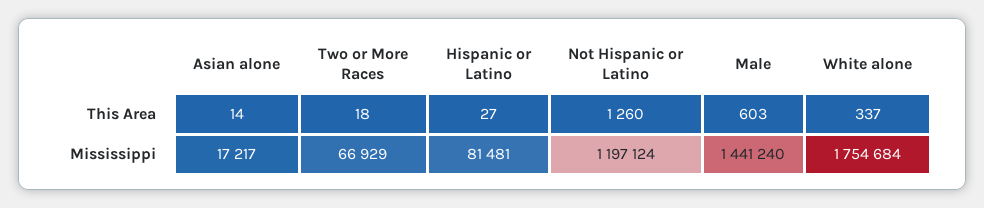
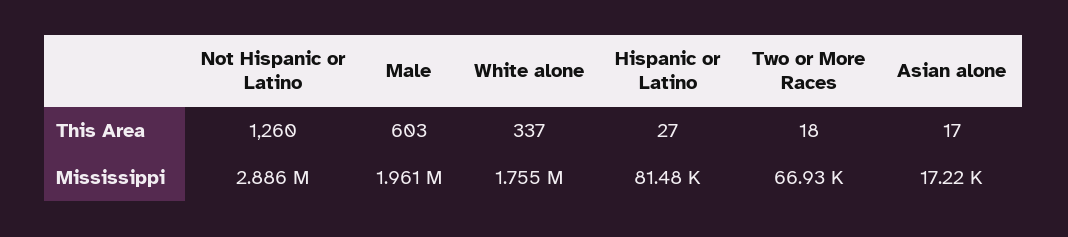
Asian alone, This Area: 14 -> 17
Not Hispanic or Latino, Mississippi: 1197124 -> 2886000
Male, Mississippi: 1441240 -> 1961000

